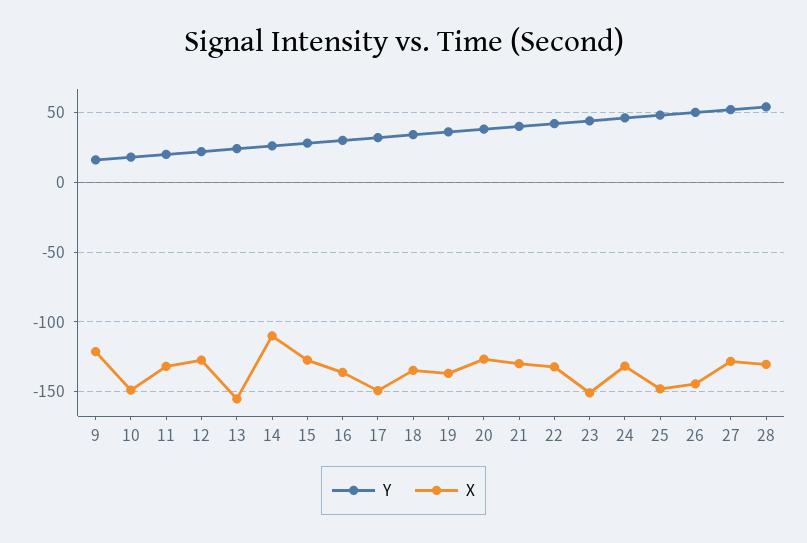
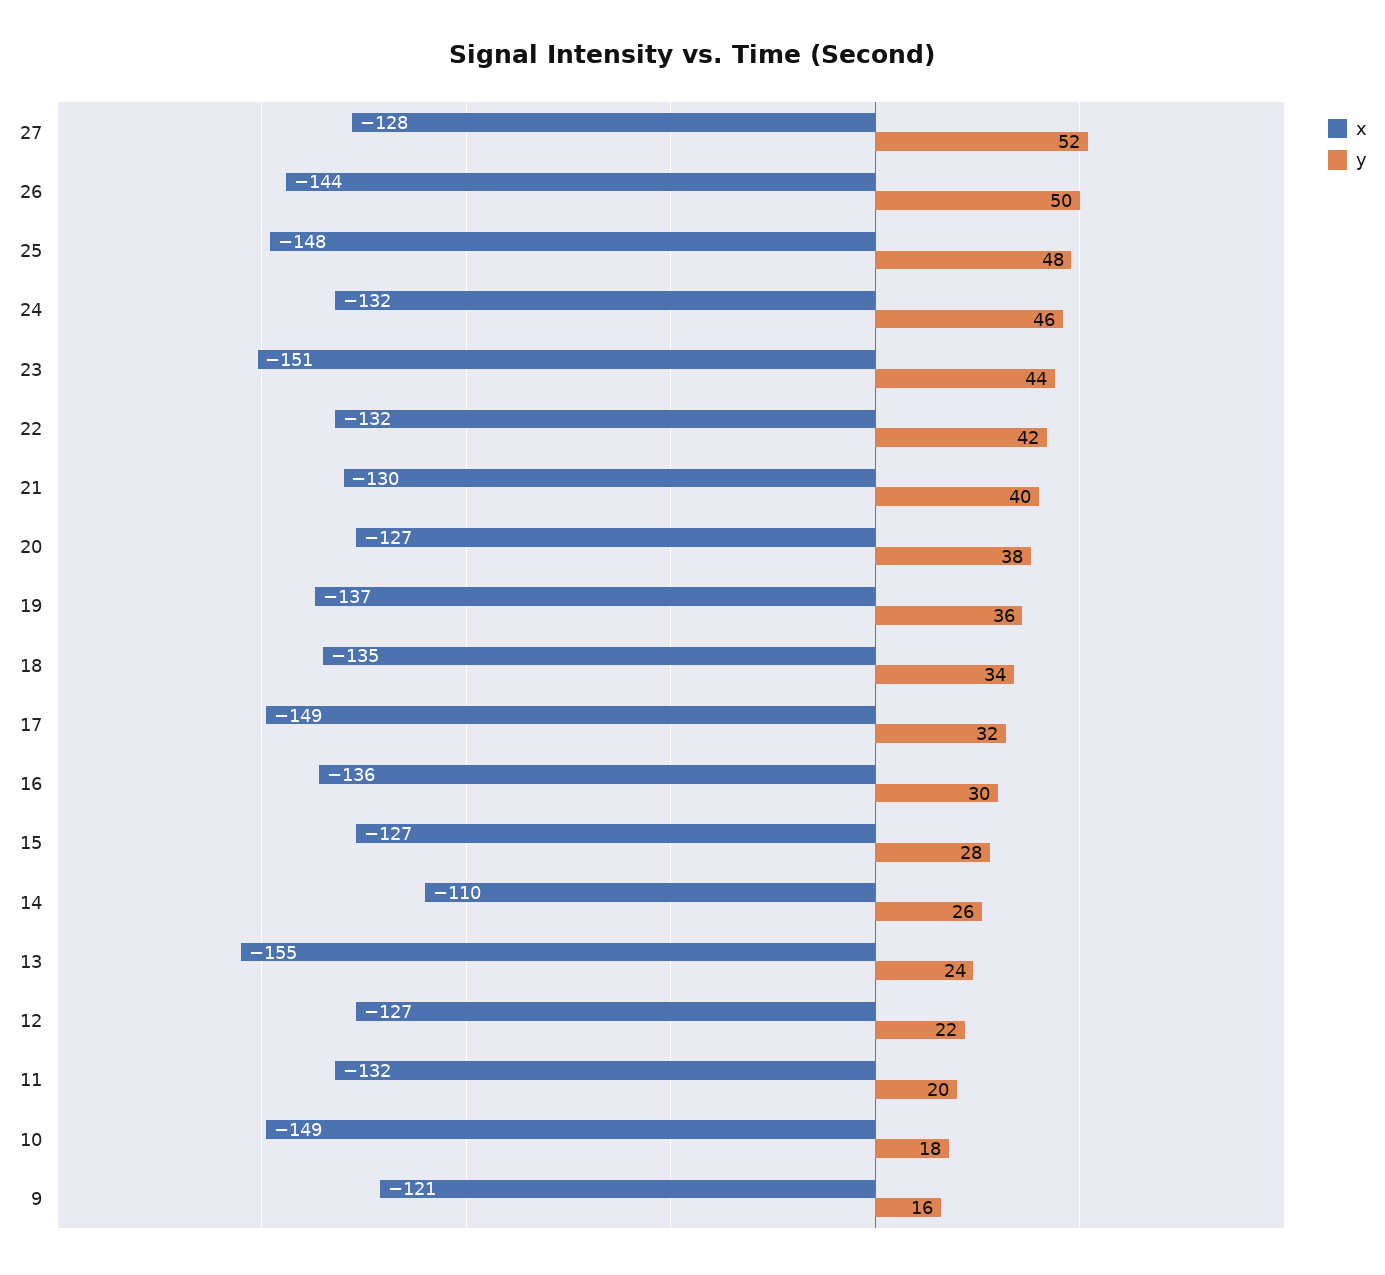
Y, 28: 55 -> none
X, 28: -130 -> none

